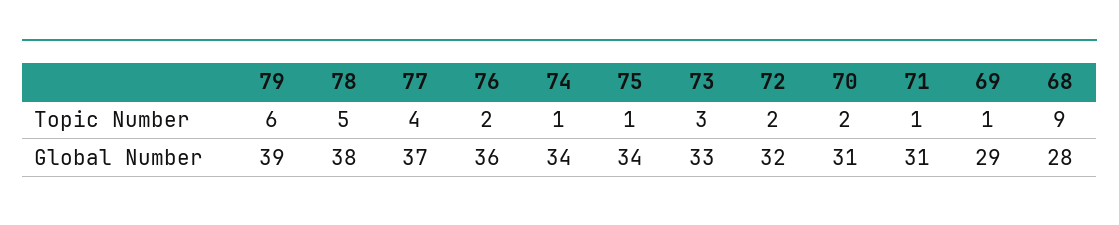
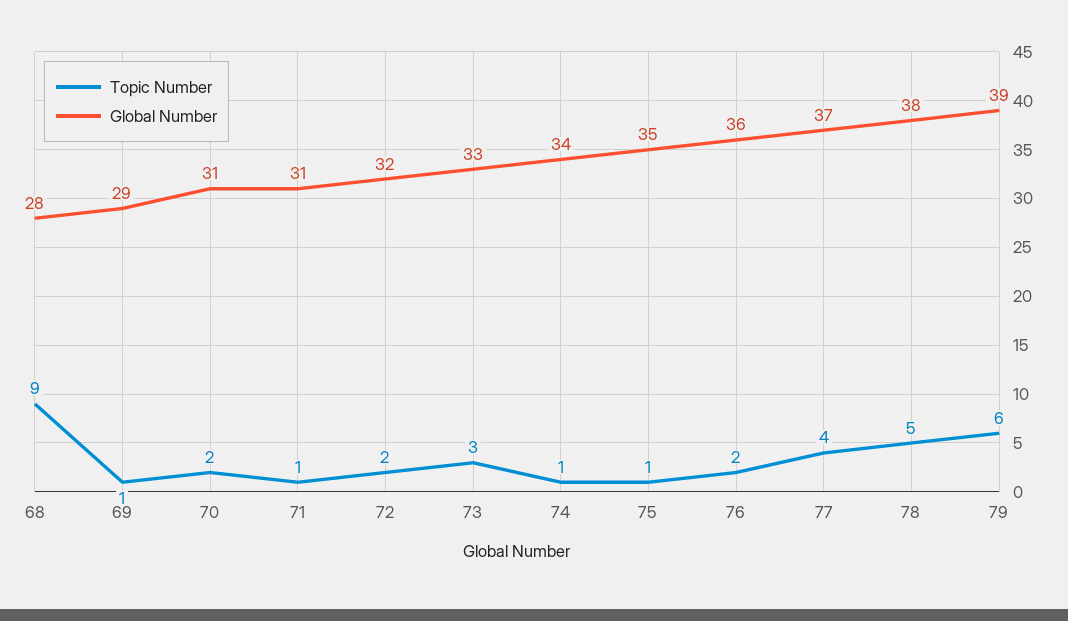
Global Number, 75: 34 -> 35

